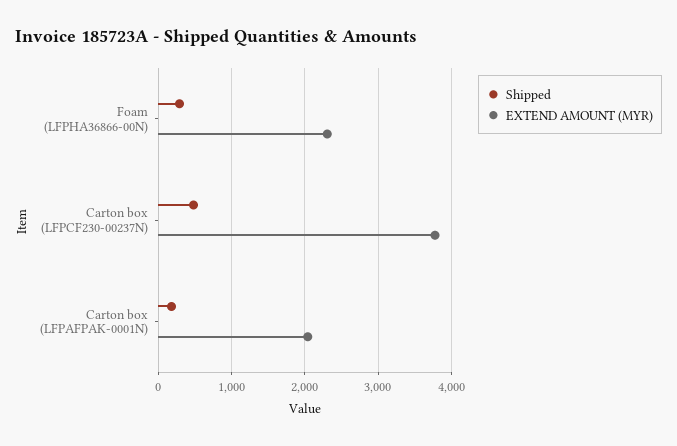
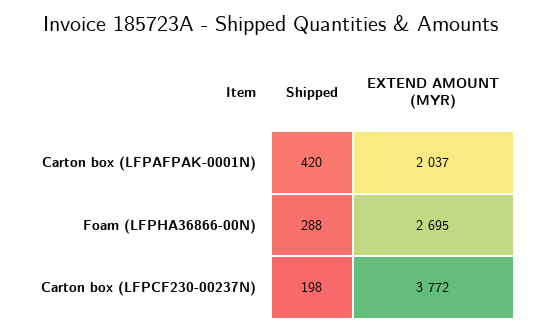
EXTEND AMOUNT (MYR), Foam (LFPHA36866-00N): 2300 -> 2695
Shipped, Carton box (LFPCF230-00237N): 500 -> 198
Shipped, Carton box (LFPAFPAK-0001N): 200 -> 420

